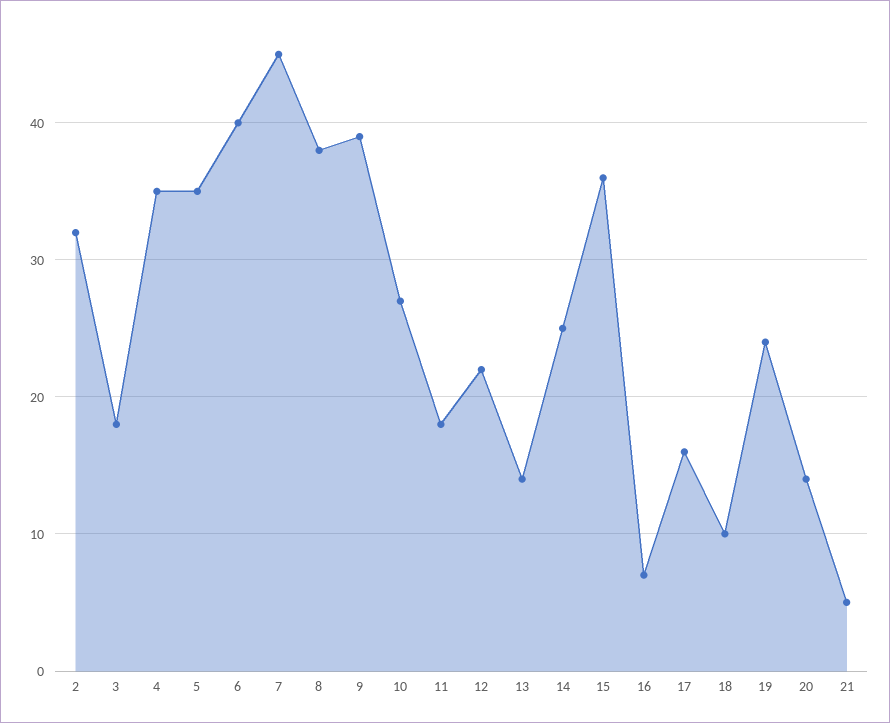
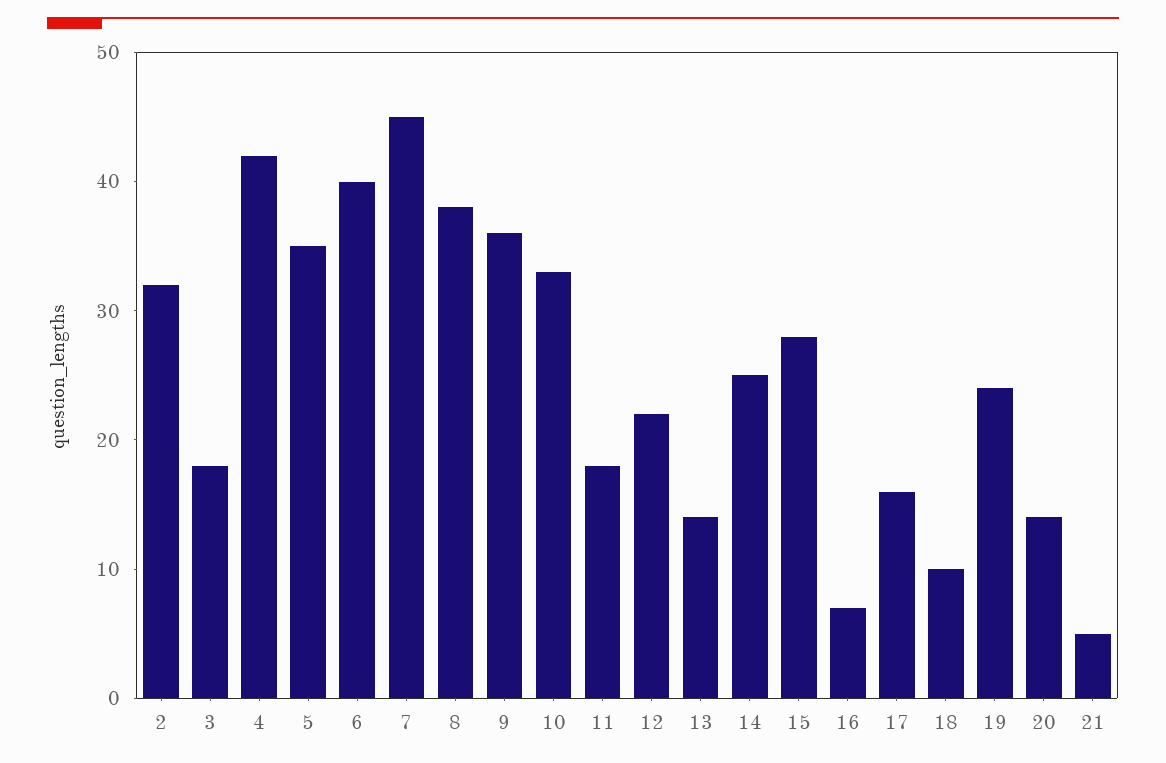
4: 35 -> 42
9: 39 -> 36
10: 27 -> 33
15: 36 -> 28

